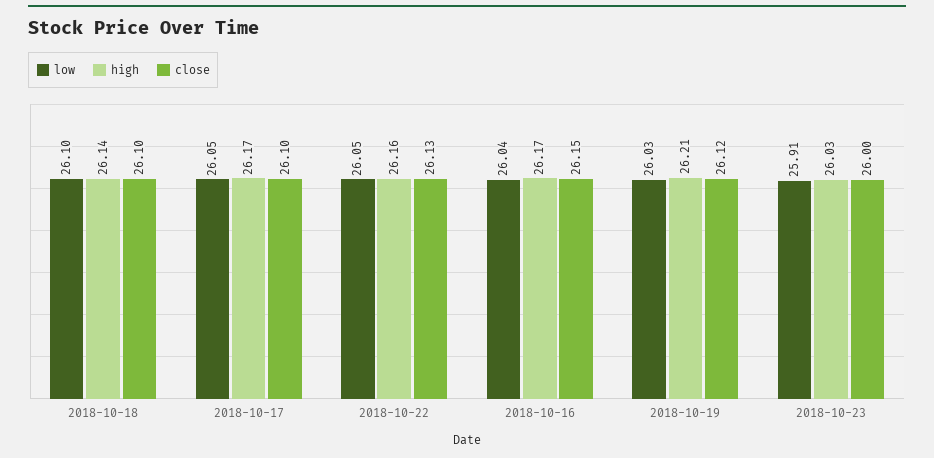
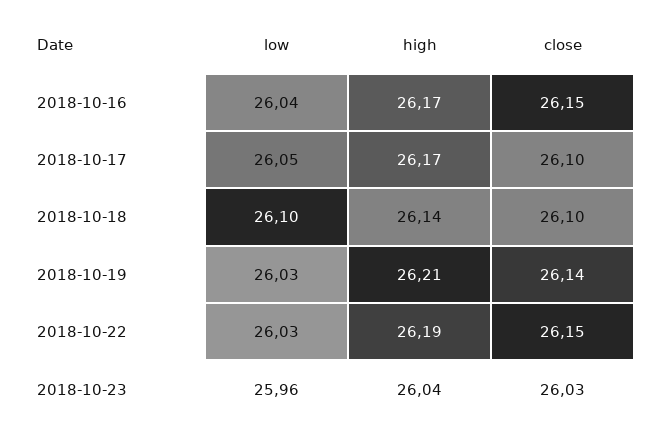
low, 2018-10-22: 26.05 -> 26.03
high, 2018-10-22: 26.16 -> 26.19
close, 2018-10-22: 26.13 -> 26.15
close, 2018-10-19: 26.12 -> 26.14
low, 2018-10-23: 25.91 -> 25.96
high, 2018-10-23: 26.03 -> 26.04
close, 2018-10-23: 26 -> 26.03

